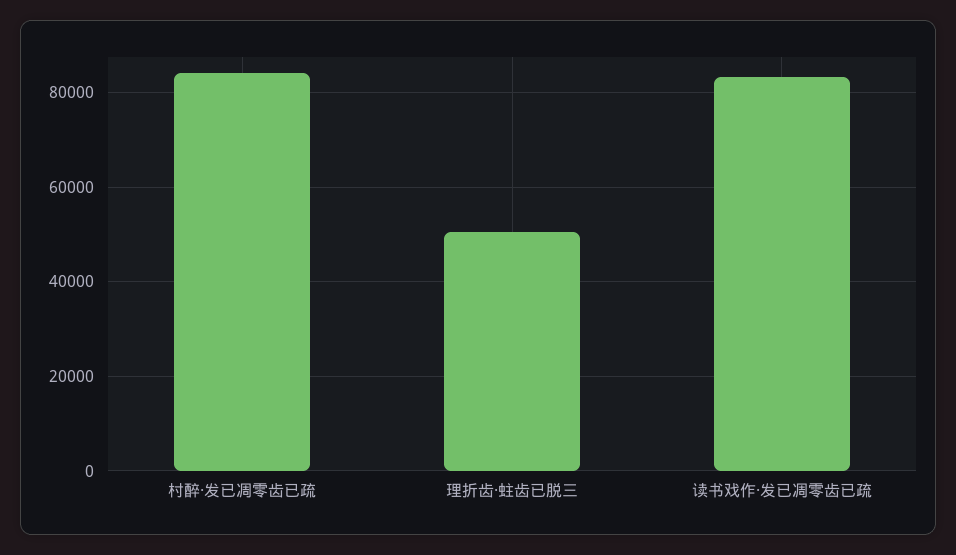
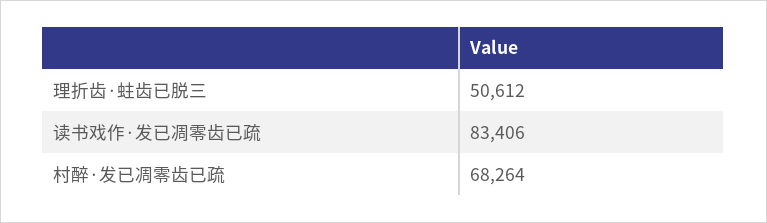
村醉·发已凋零齿已疏: 84000 -> 68264

